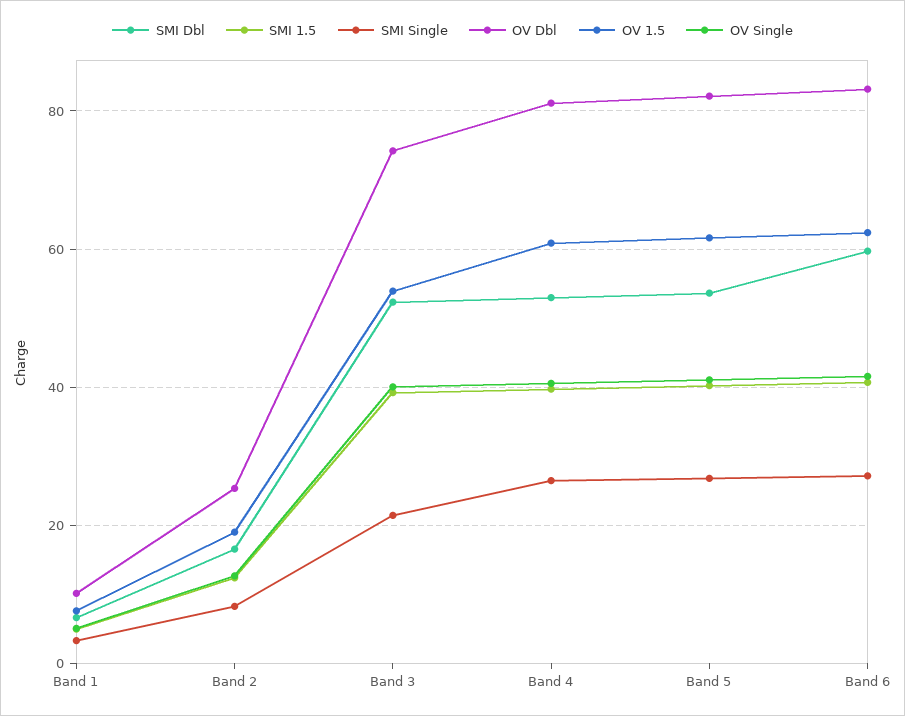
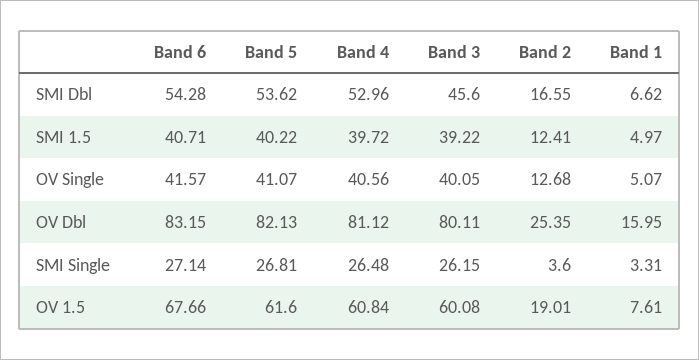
OV Dbl, Band 1: 10 -> 15.95
SMI Single, Band 2: 8 -> 3.6
SMI Dbl, Band 3: 52 -> 45.6
SMI Single, Band 3: 22 -> 26.15
OV Dbl, Band 3: 74 -> 80.11
OV 1.5, Band 3: 54 -> 60.08
SMI Dbl, Band 6: 60 -> 54.28
OV 1.5, Band 6: 62 -> 67.66

